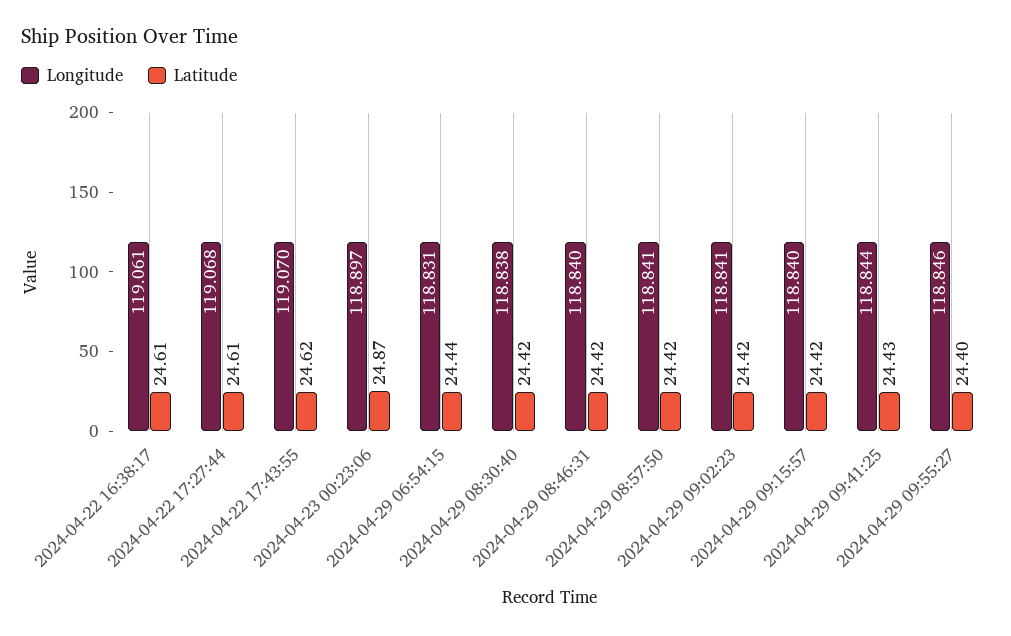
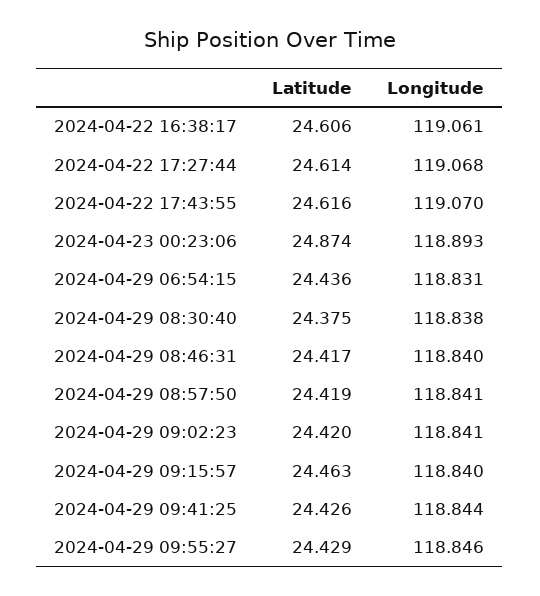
Longitude, 2024-04-23 00:23:06: 118.897 -> 118.893
Latitude, 2024-04-29 08:30:40: 24.42 -> 24.375
Latitude, 2024-04-29 09:15:57: 24.42 -> 24.463
Latitude, 2024-04-29 09:55:27: 24.4 -> 24.429

